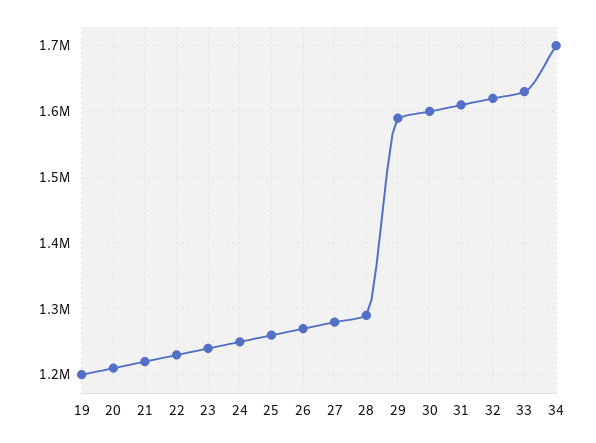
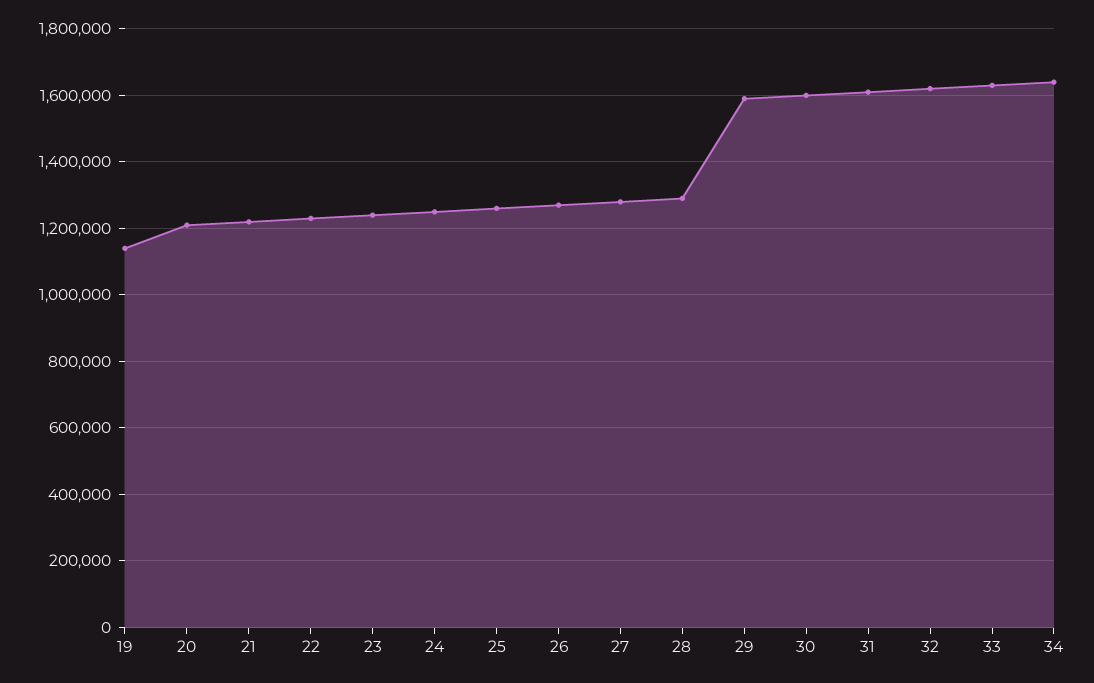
19: 1200000 -> 1140000
34: 1700000 -> 1640000

